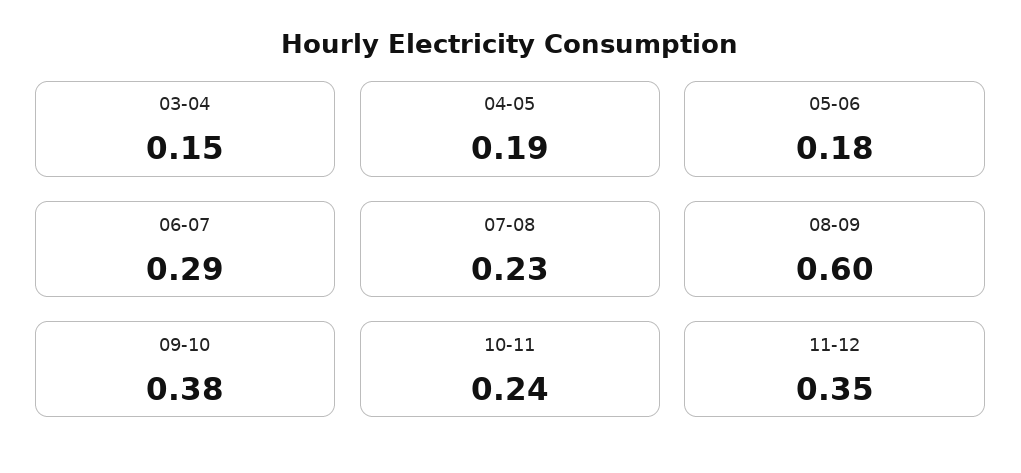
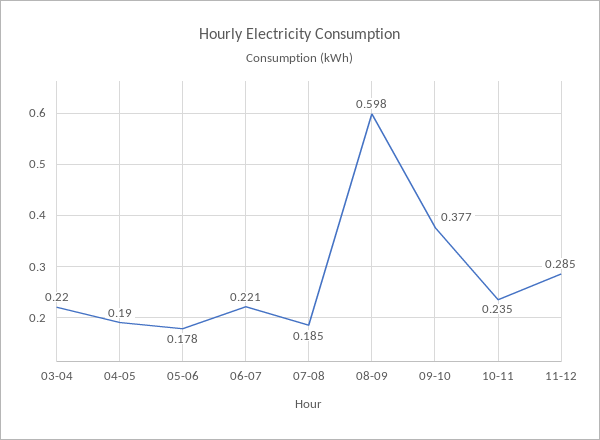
03-04: 0.15 -> 0.22
06-07: 0.29 -> 0.221
07-08: 0.23 -> 0.185
11-12: 0.35 -> 0.285

